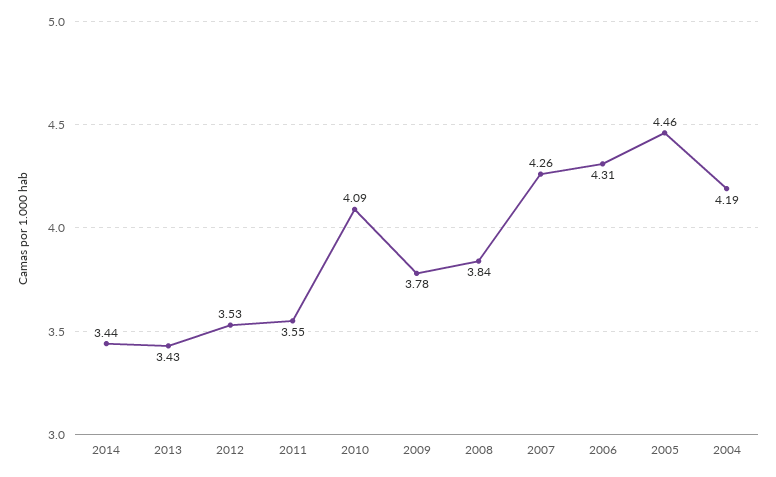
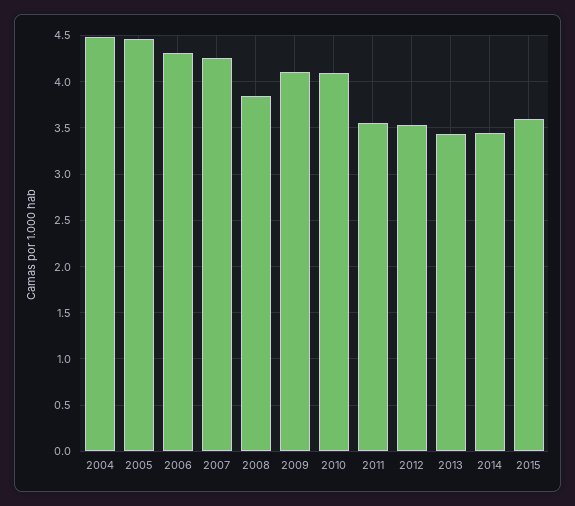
2009: 3.78 -> 4.1
2004: 4.19 -> 4.5
2015: none -> 3.6

